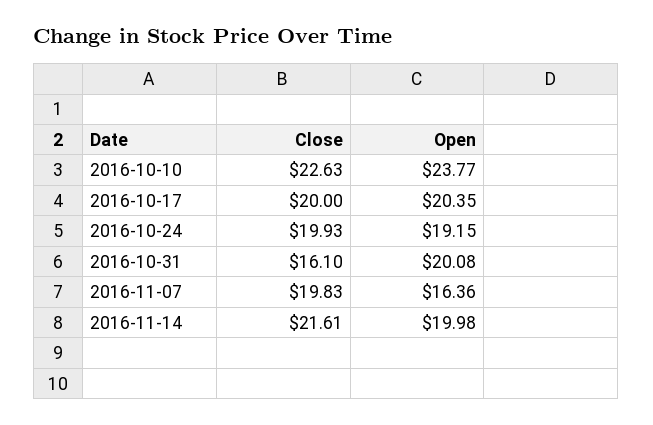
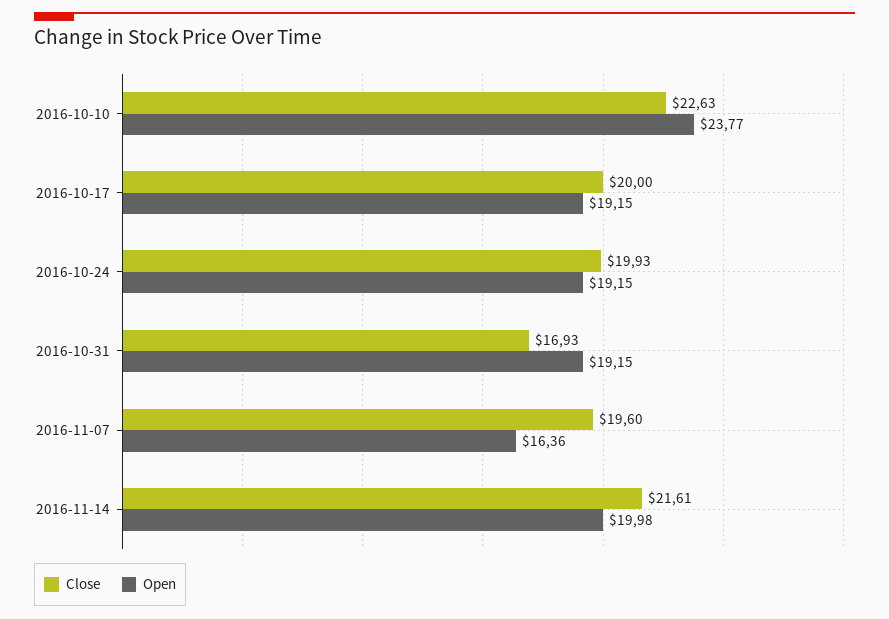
Open, 2016-10-17: 20.35 -> 19.15
Close, 2016-10-31: 16.1 -> 16.93
Open, 2016-10-31: 20.08 -> 19.15
Close, 2016-11-07: 19.83 -> 19.6

